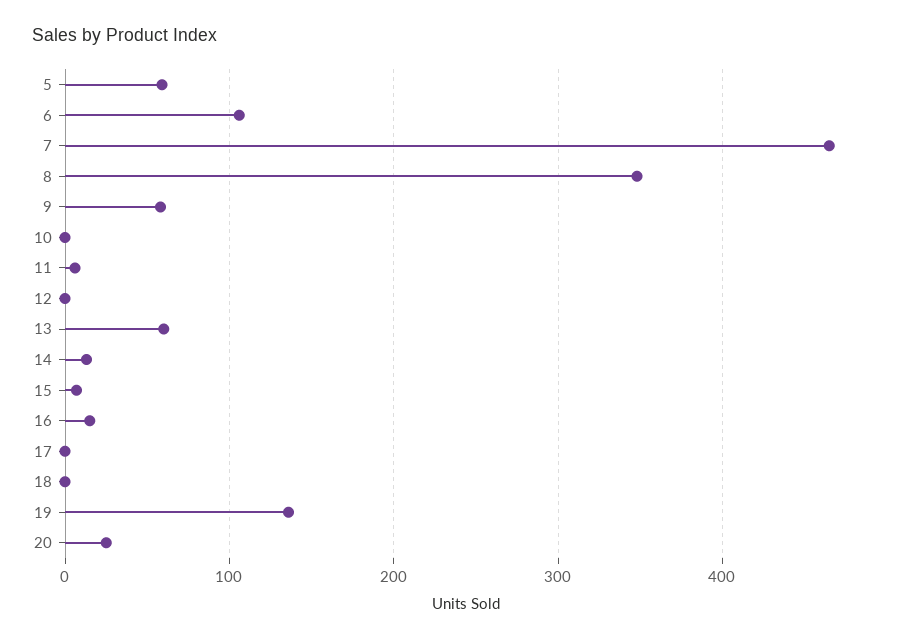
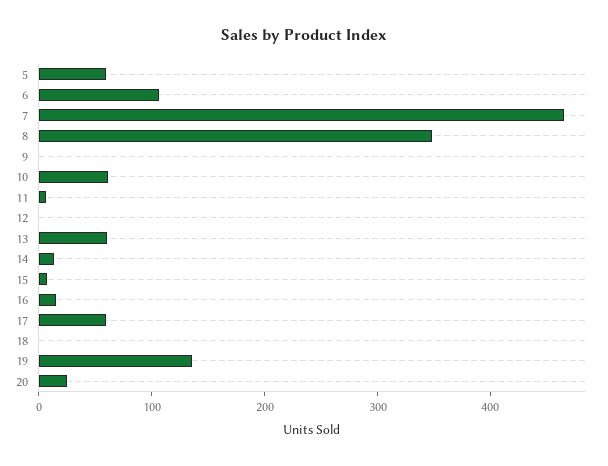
9: 60 -> 0
10: 0 -> 60
17: 0 -> 60

